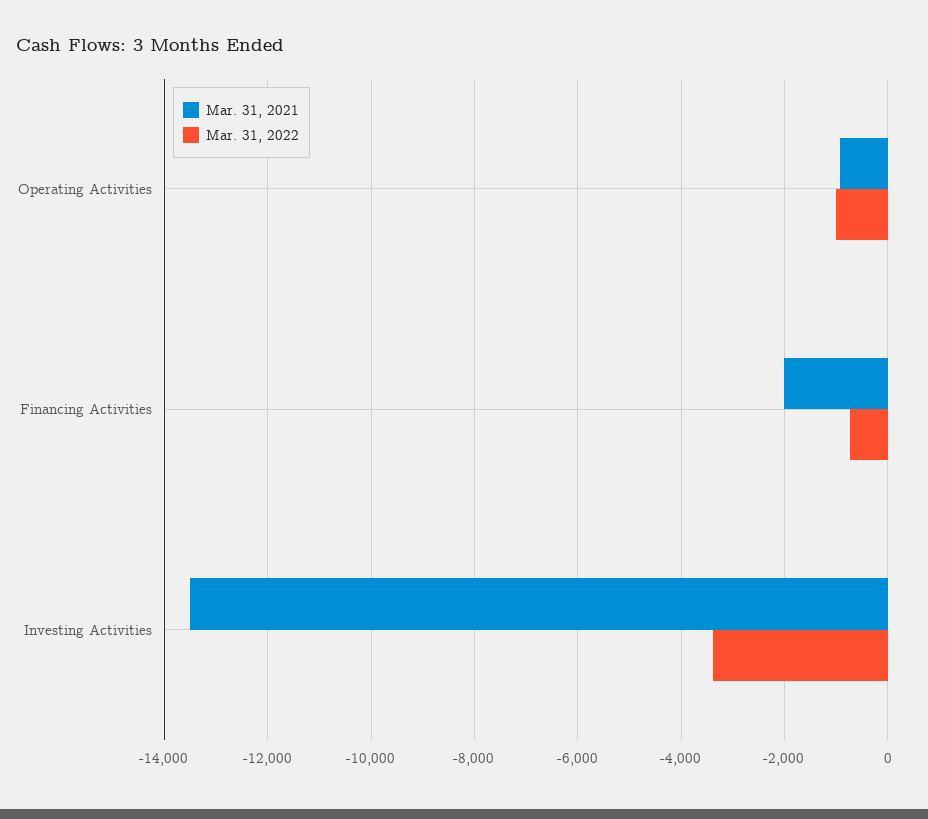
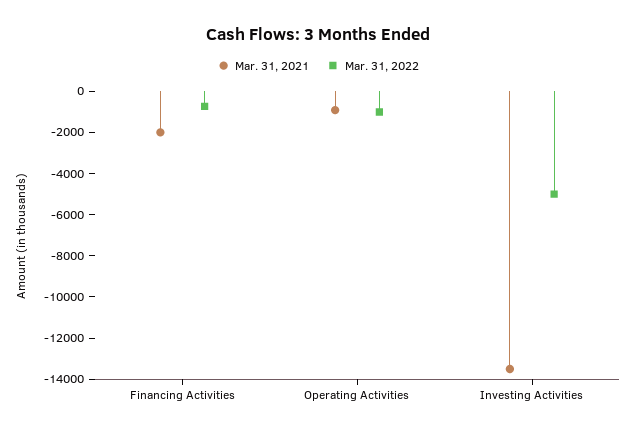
Mar. 31, 2022, Investing Activities: -3400 -> -5000

